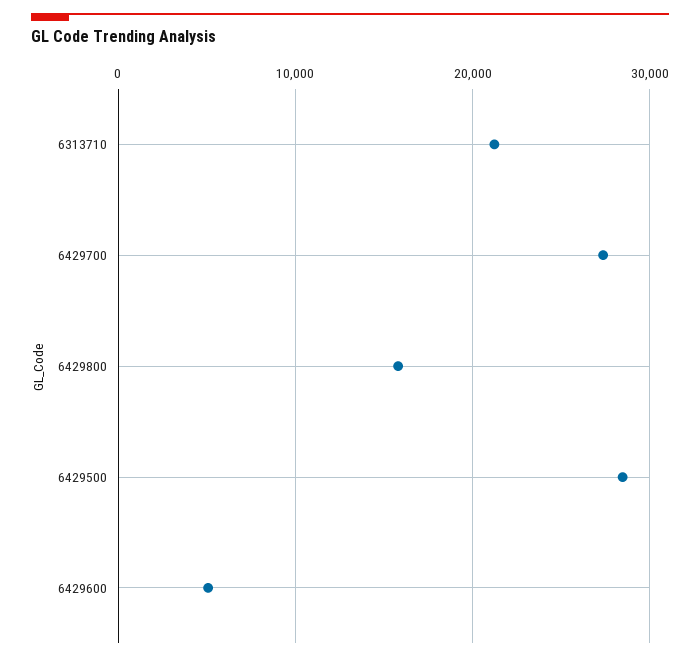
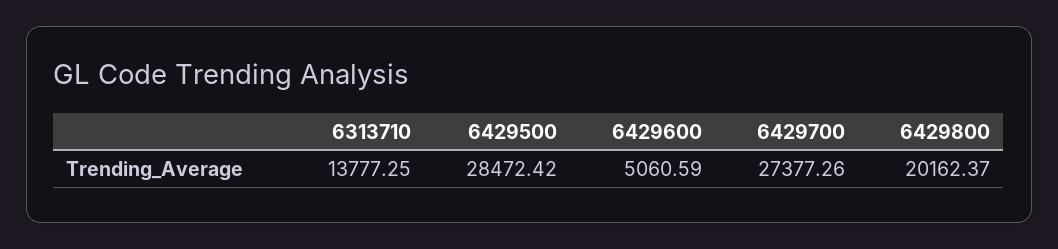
6313710: 21000 -> 13777.25
6429800: 16000 -> 20162.37

